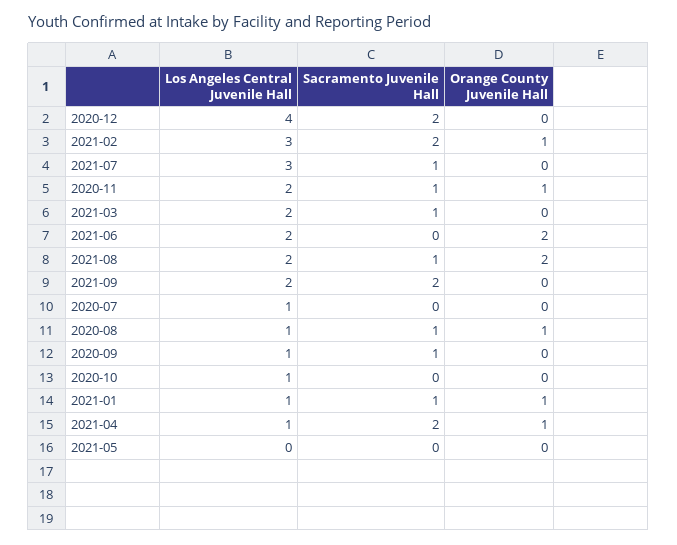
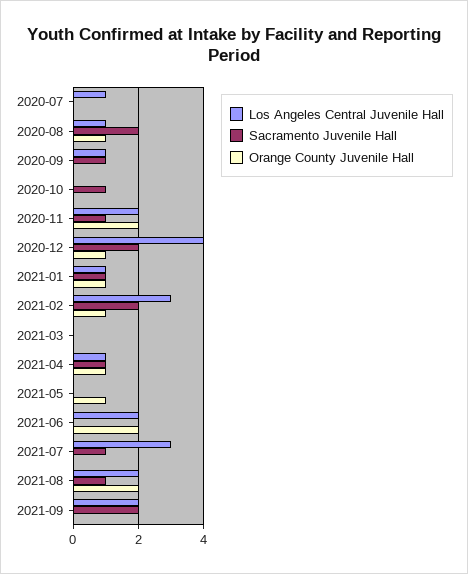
Orange County Juvenile Hall, 2020-12: 0 -> 1
Orange County Juvenile Hall, 2020-11: 1 -> 2
Los Angeles Central Juvenile Hall, 2021-03: 2 -> 0
Sacramento Juvenile Hall, 2021-03: 1 -> 0
Sacramento Juvenile Hall, 2020-08: 1 -> 2
Los Angeles Central Juvenile Hall, 2020-10: 1 -> 0
Sacramento Juvenile Hall, 2020-10: 0 -> 1
Sacramento Juvenile Hall, 2021-04: 2 -> 1
Orange County Juvenile Hall, 2021-05: 0 -> 1

